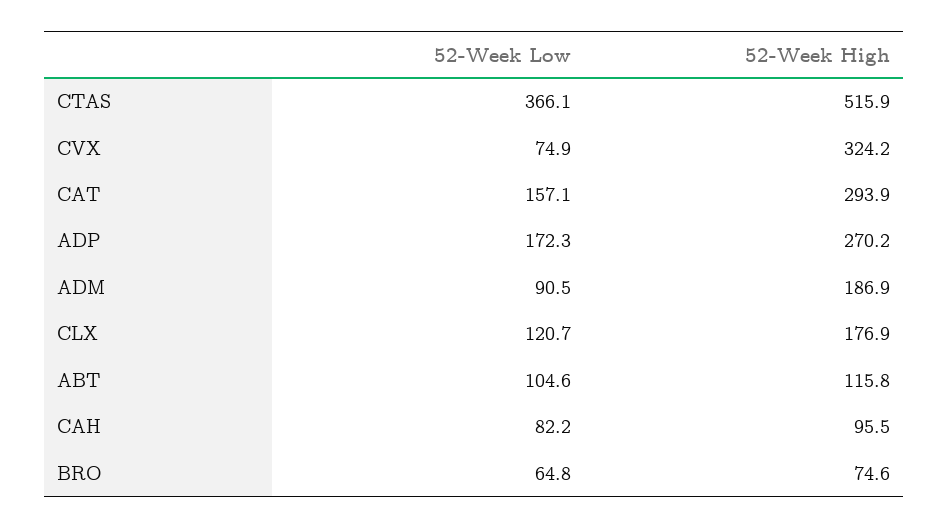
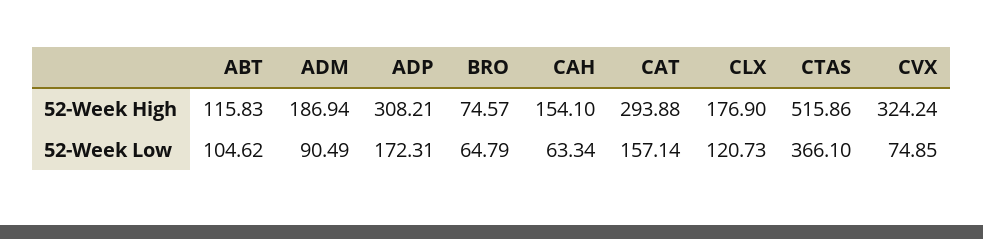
52-Week High, ADP: 270.2 -> 308.21
52-Week Low, CAH: 82.2 -> 63.34
52-Week High, CAH: 95.5 -> 154.1

